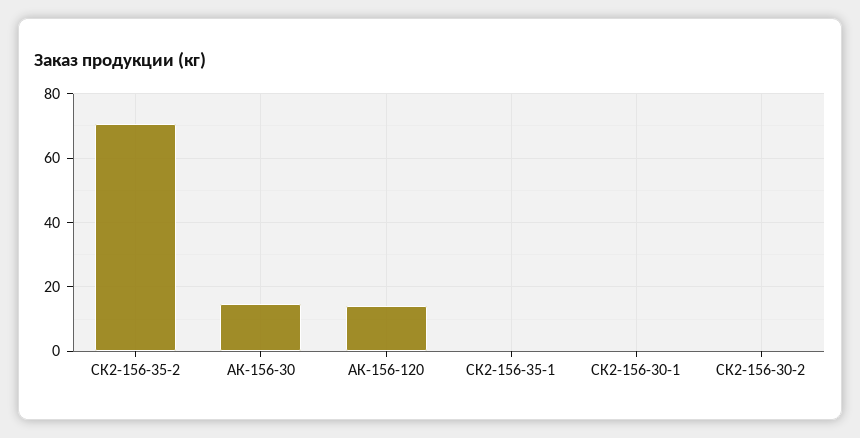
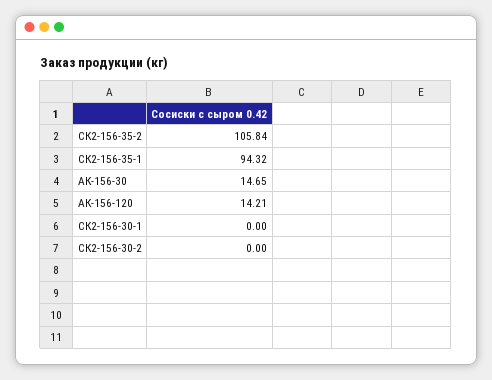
СК2-156-35-2: 70 -> 105.84
СК2-156-35-1: 0 -> 94.32

